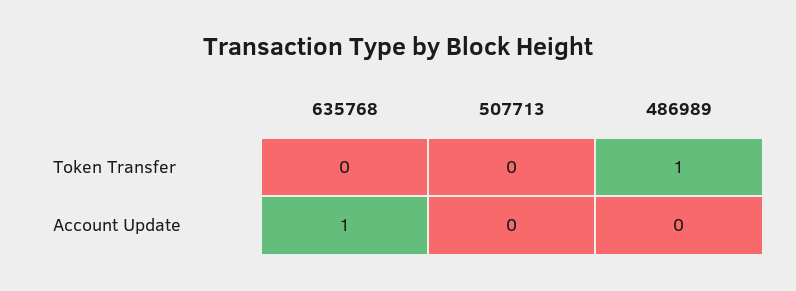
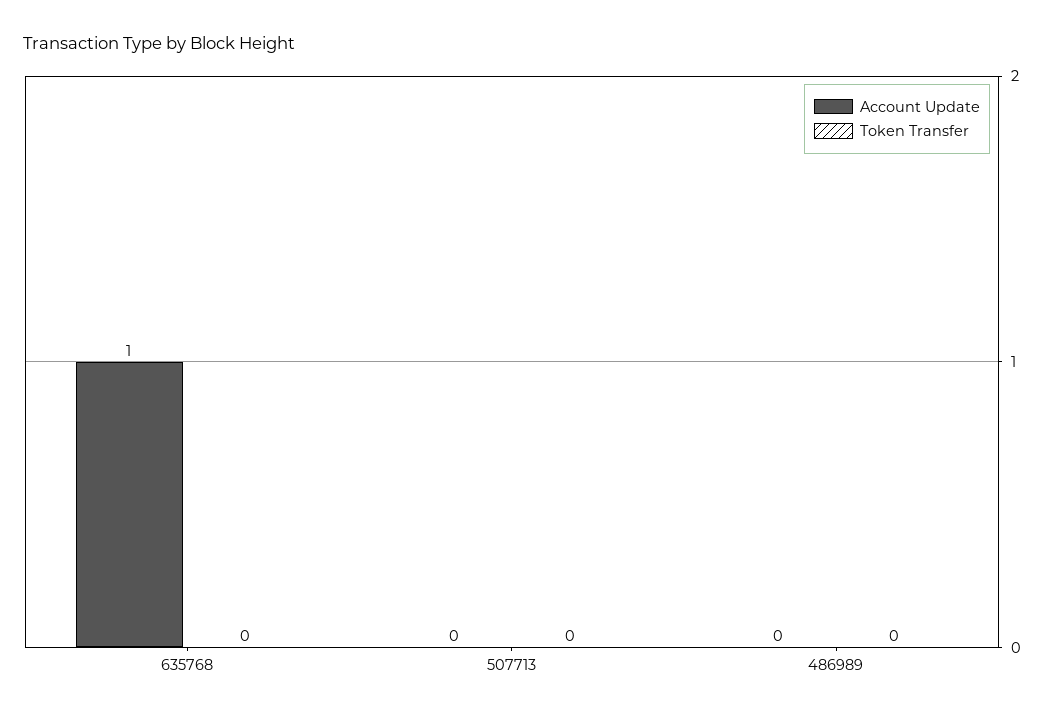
Token Transfer, 486989: 1 -> 0

